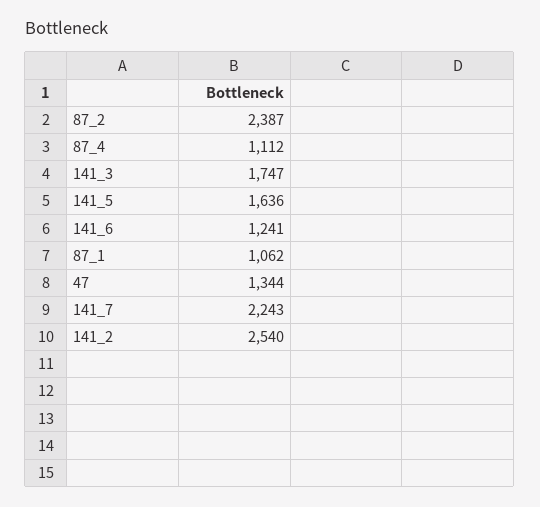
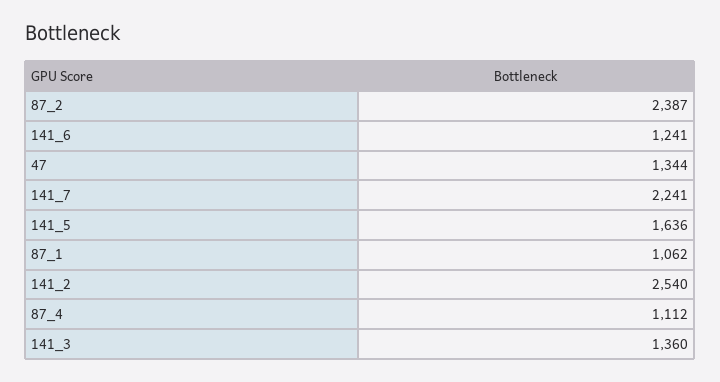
141_3: 1747 -> 1360
141_7: 2243 -> 2241

